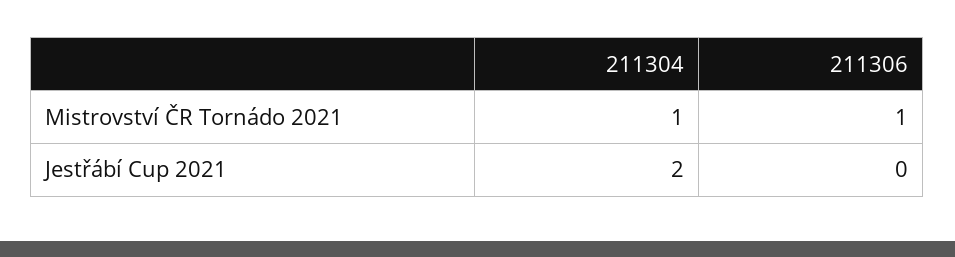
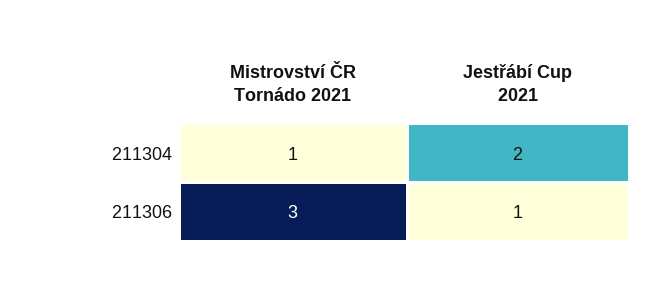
211306, Mistrovství ČR Tornádo 2021: 1 -> 3
211306, Jestřábí Cup 2021: 0 -> 1

